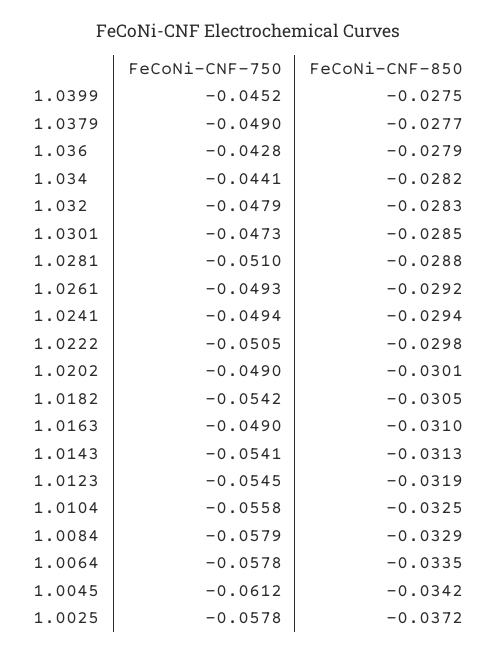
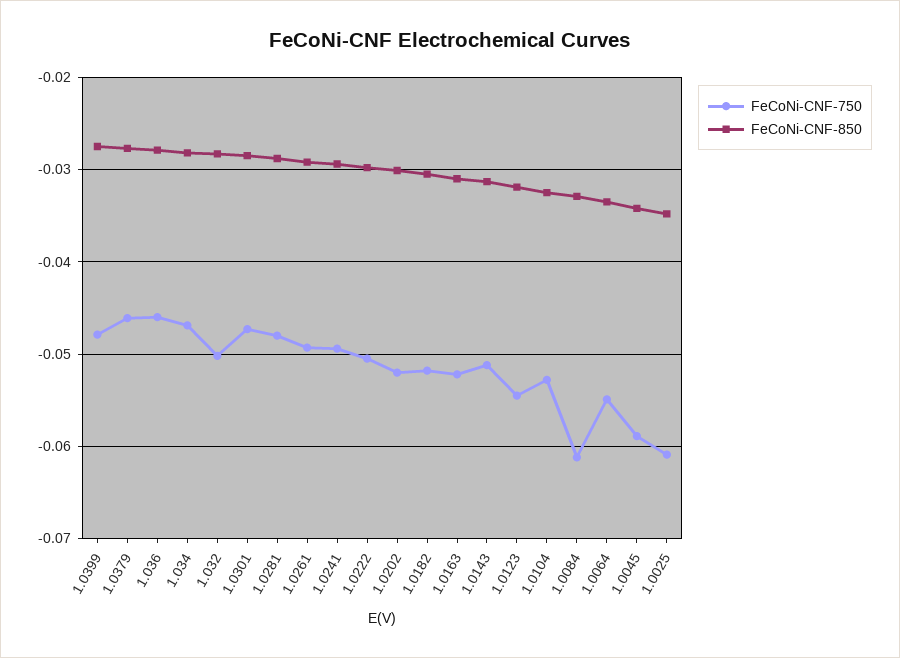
FeCoNi-CNF-750, 1.0399: -0.0452 -> -0.048
FeCoNi-CNF-750, 1.0379: -0.049 -> -0.046
FeCoNi-CNF-750, 1.036: -0.0428 -> -0.046
FeCoNi-CNF-750, 1.034: -0.0441 -> -0.047
FeCoNi-CNF-750, 1.032: -0.0479 -> -0.05
FeCoNi-CNF-750, 1.0281: -0.051 -> -0.048
FeCoNi-CNF-750, 1.0202: -0.049 -> -0.052
FeCoNi-CNF-750, 1.0182: -0.0542 -> -0.052
FeCoNi-CNF-750, 1.0163: -0.049 -> -0.052
FeCoNi-CNF-750, 1.0143: -0.0541 -> -0.051
FeCoNi-CNF-750, 1.0104: -0.0558 -> -0.053
FeCoNi-CNF-750, 1.0084: -0.0579 -> -0.061
FeCoNi-CNF-750, 1.0064: -0.0578 -> -0.055
FeCoNi-CNF-750, 1.0045: -0.0612 -> -0.059
FeCoNi-CNF-750, 1.0025: -0.0578 -> -0.061
FeCoNi-CNF-850, 1.0025: -0.0372 -> -0.035

